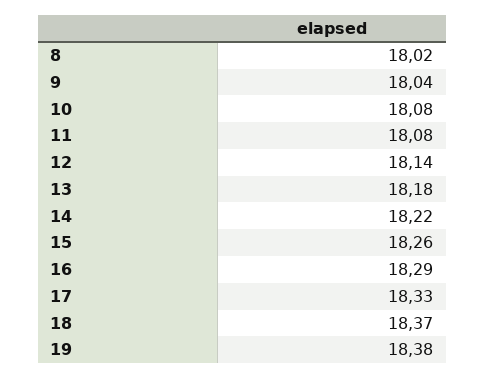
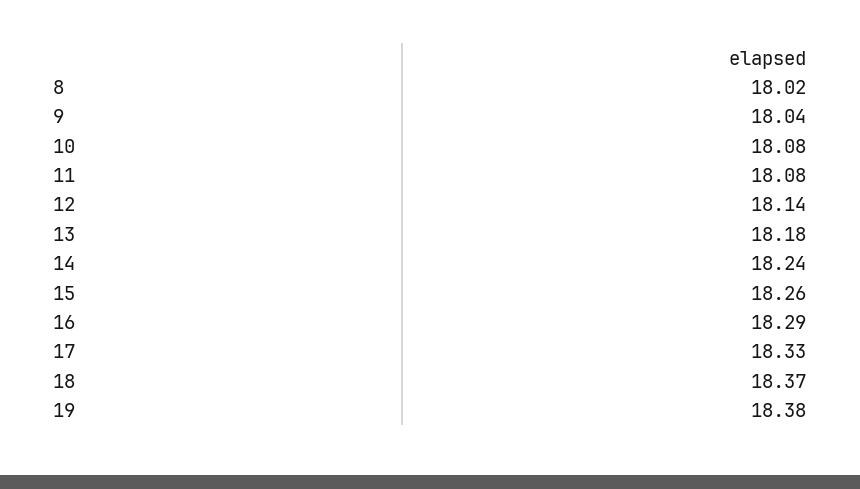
14: 18.22 -> 18.24

